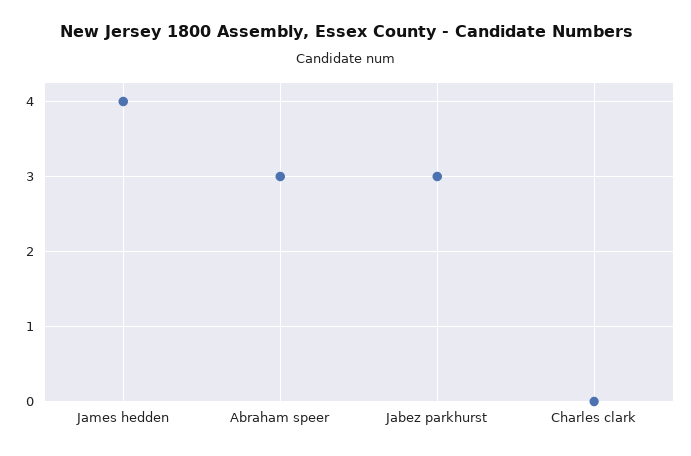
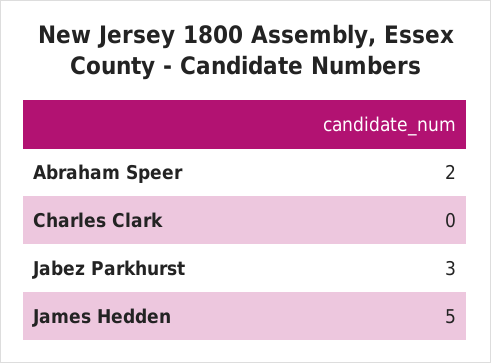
James hedden: 4 -> 5
Abraham speer: 3 -> 2

